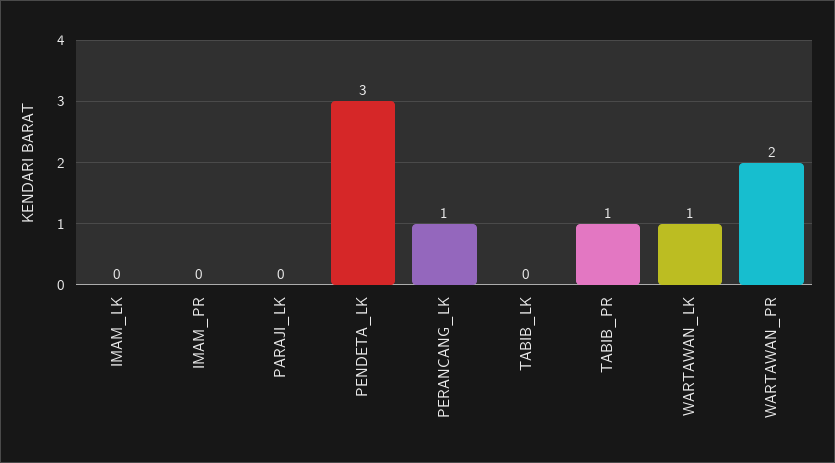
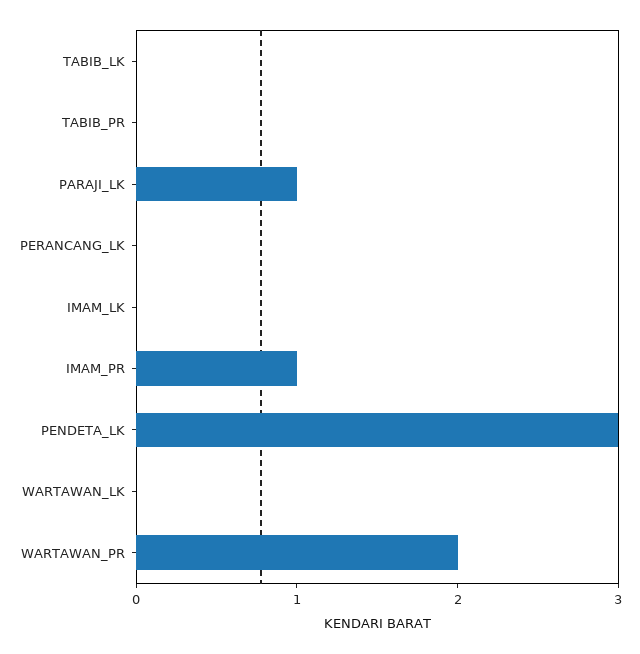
IMAM_PR: 0 -> 1
PARAJI_LK: 0 -> 1
PERANCANG_LK: 1 -> 0
TABIB_PR: 1 -> 0
WARTAWAN_LK: 1 -> 0

